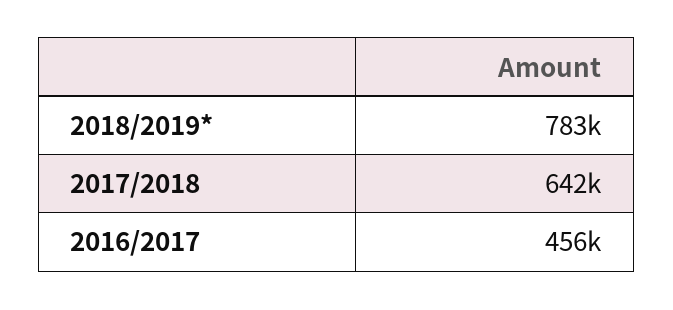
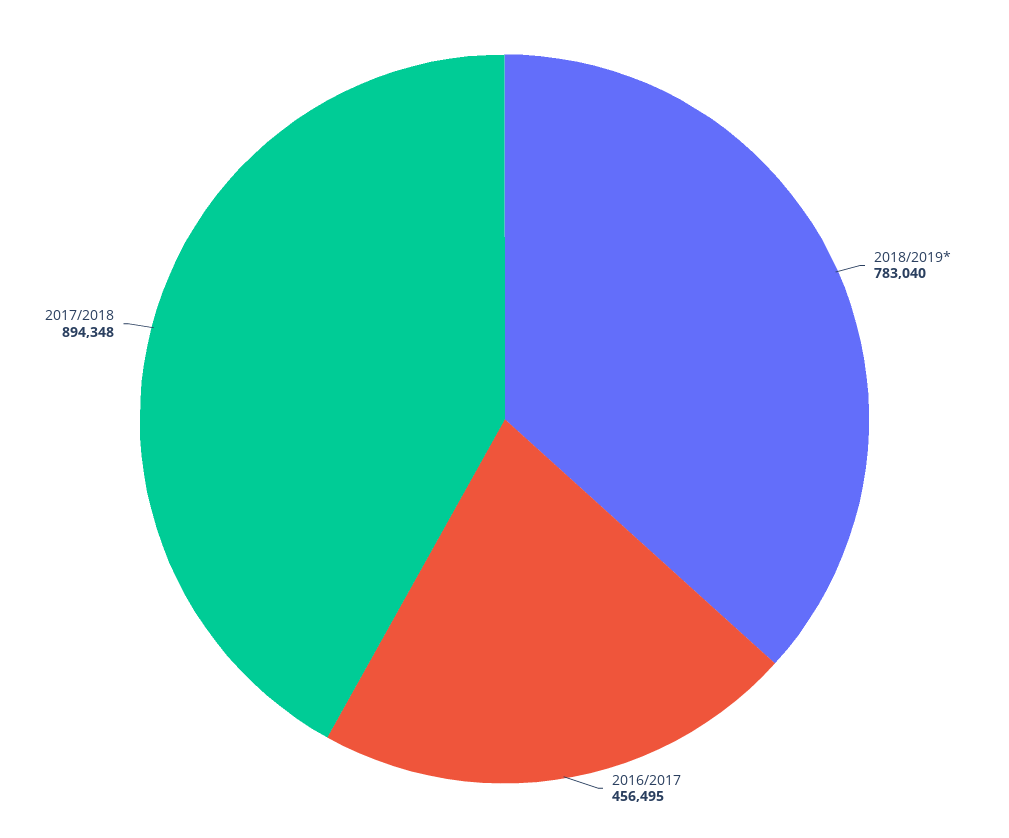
2017/2018: 642000 -> 894348

